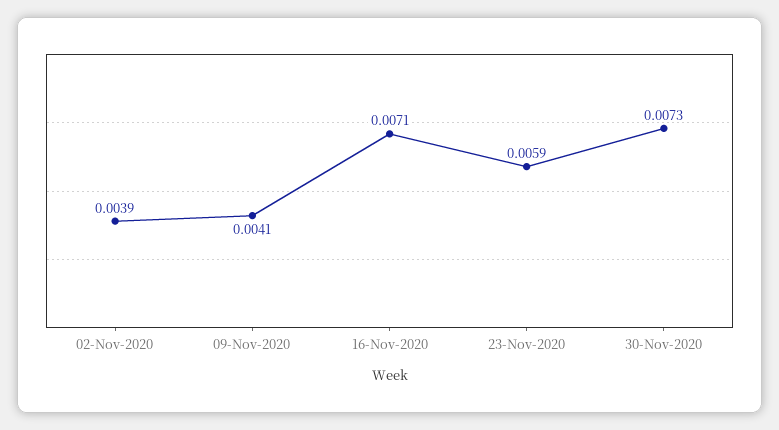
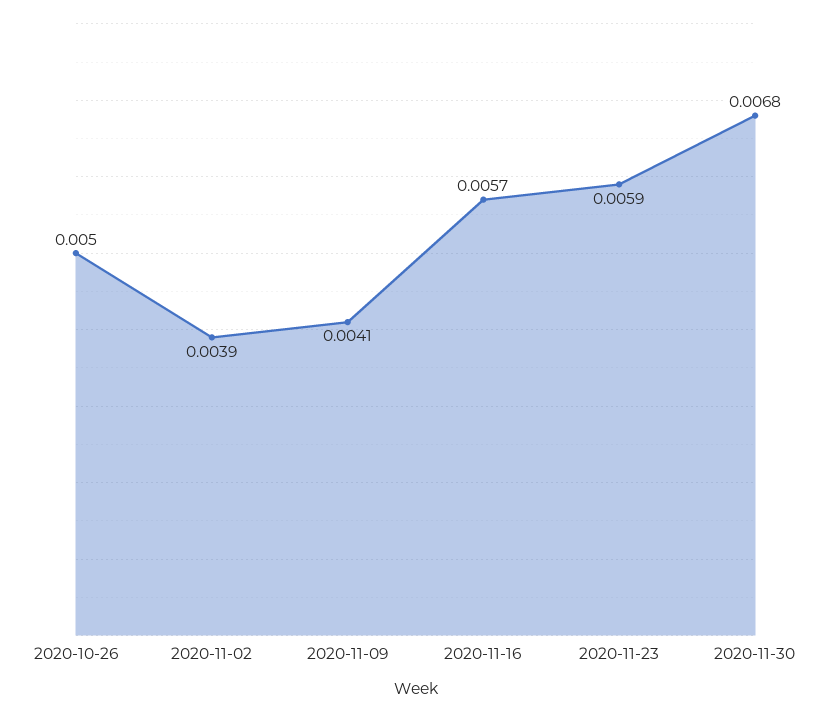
16-Nov-2020: 0.0071 -> 0.0057
30-Nov-2020: 0.0073 -> 0.0068
2020-10-26: none -> 0.005

